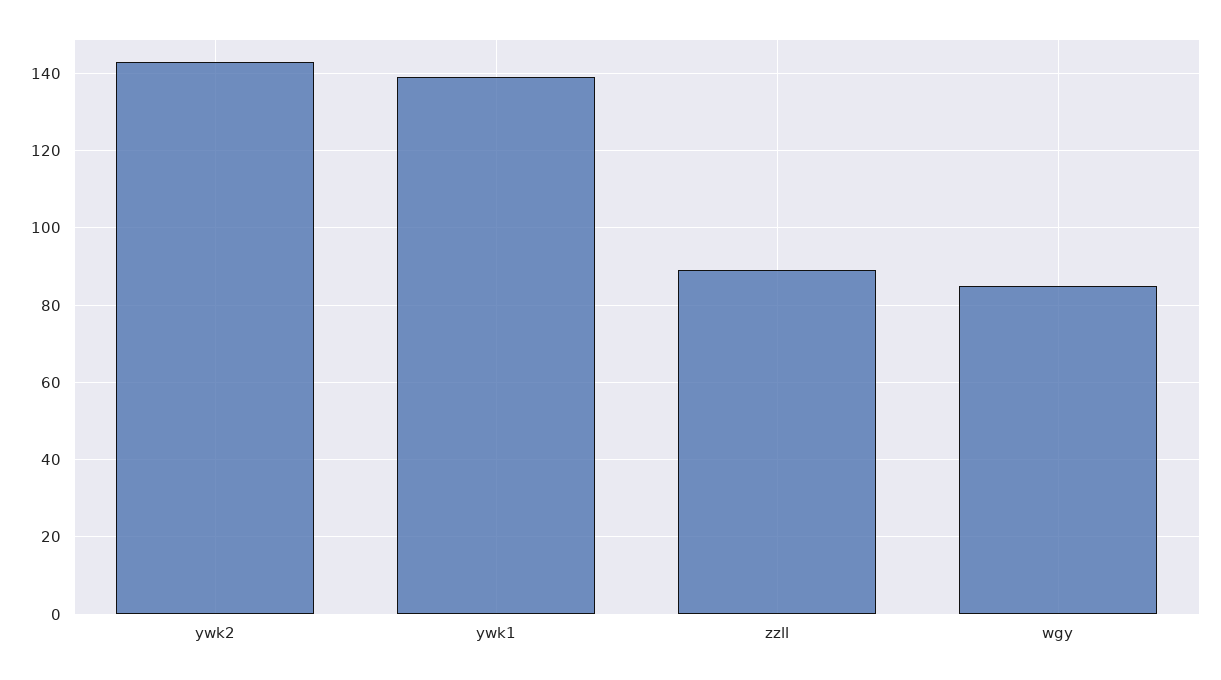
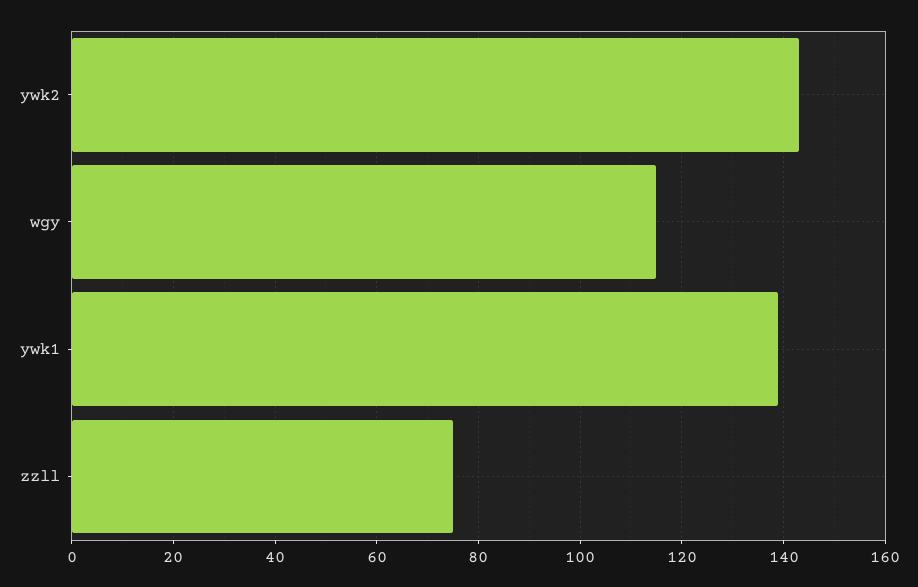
zzll: 90 -> 75
wgy: 85 -> 115

